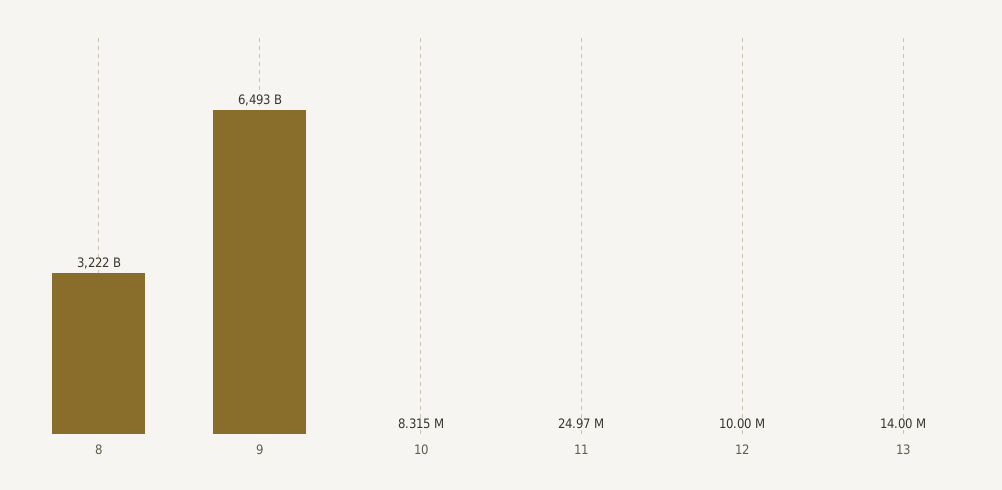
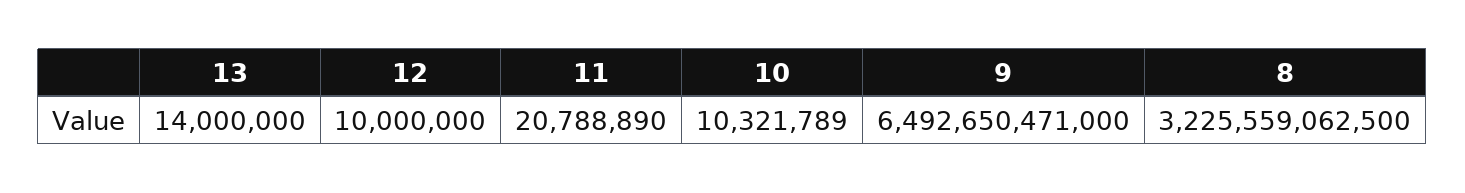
8: 3222000000000 -> 3225559062500
10: 8315000 -> 10321789
11: 24970000 -> 20788890

